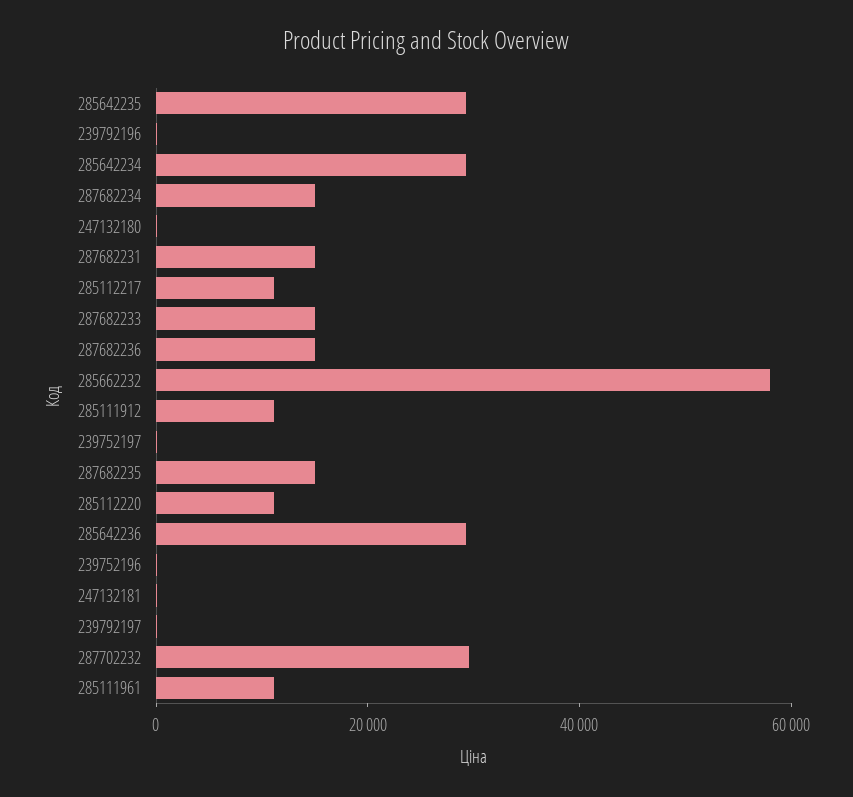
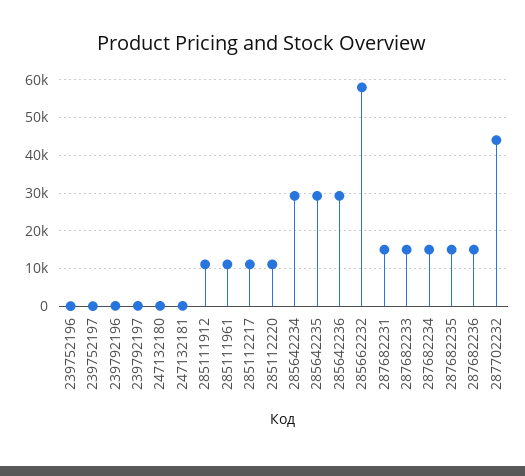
287702232: 30000 -> 44000

